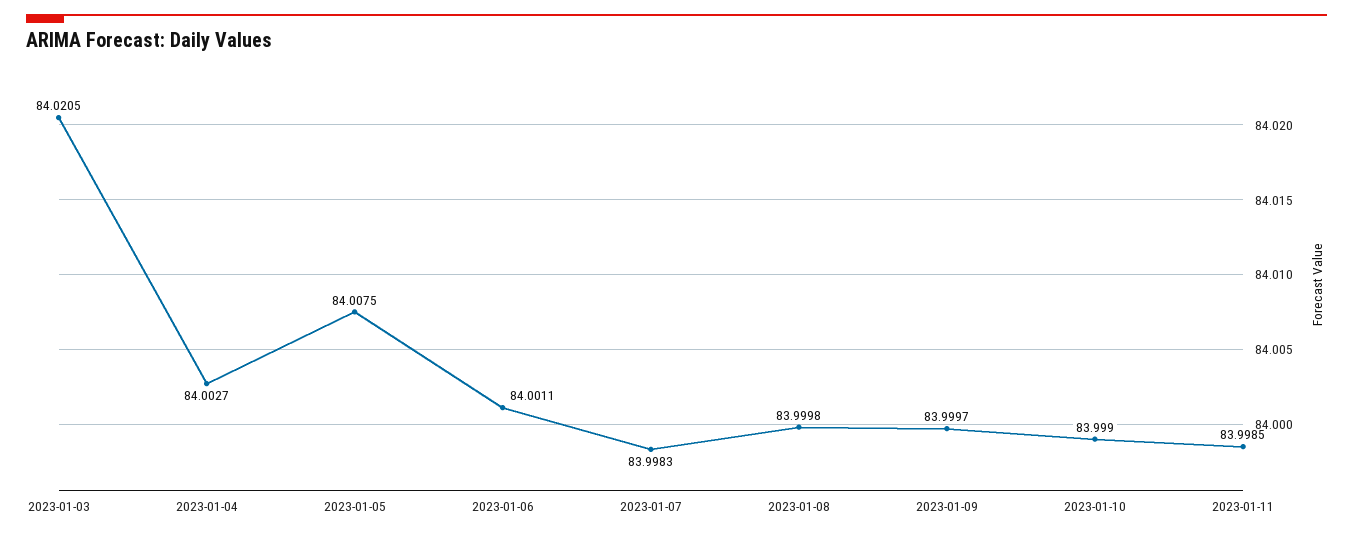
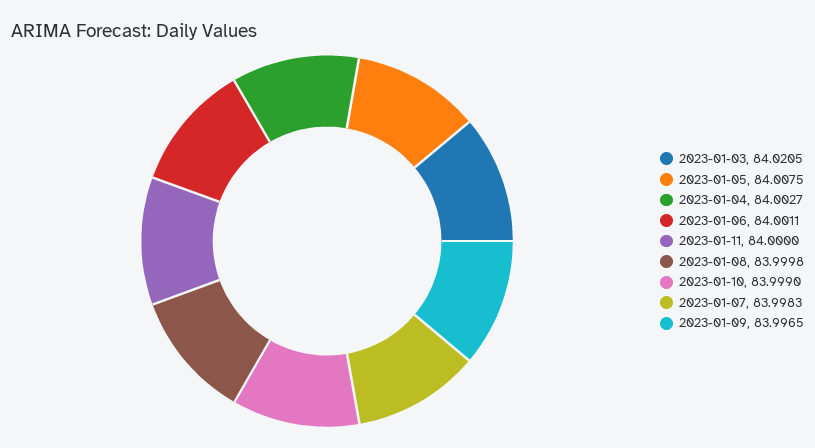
2023-01-09: 83.9997 -> 83.9965
2023-01-11: 83.9985 -> 84

